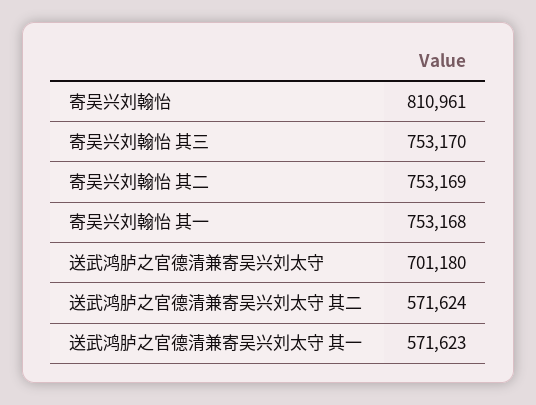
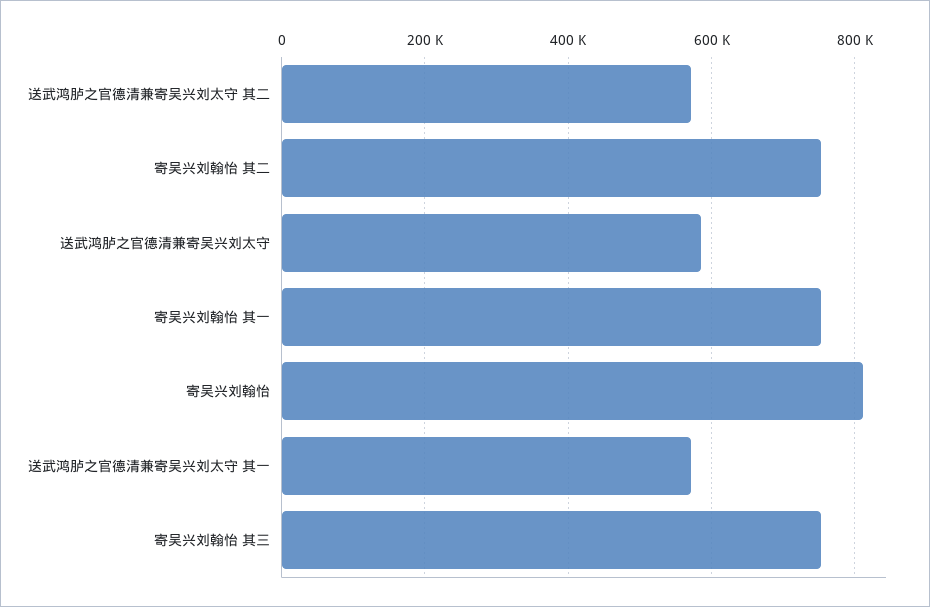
送武鸿胪之官德清兼寄吴兴刘太守: 701180 -> 580000

